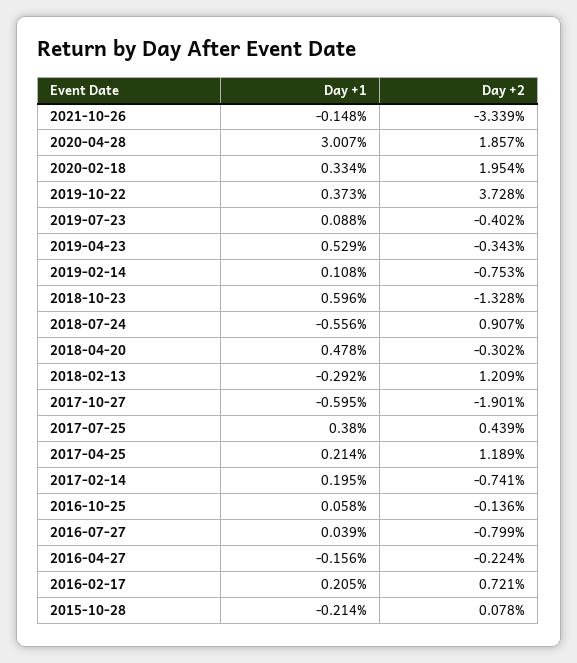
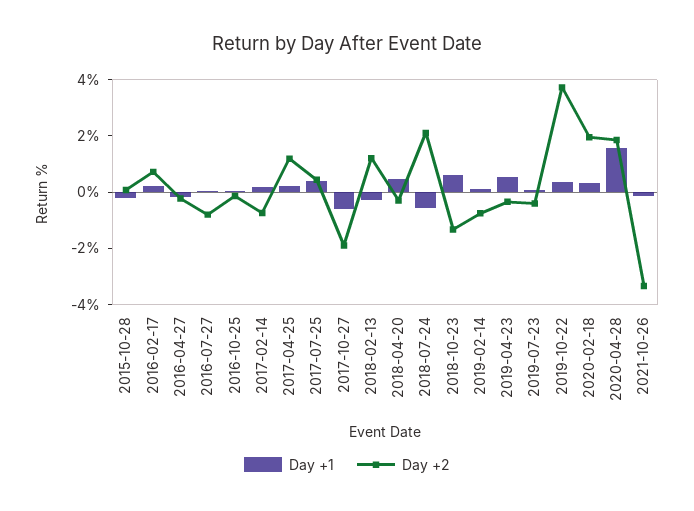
Day +1, 2020-04-28: 3.007 -> 1.5
Day +2, 2018-07-24: 0.907 -> 2

